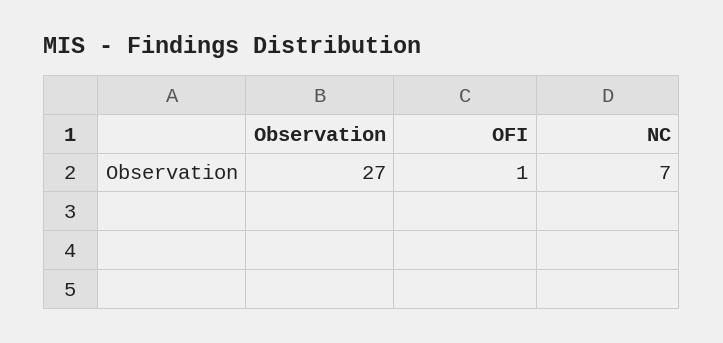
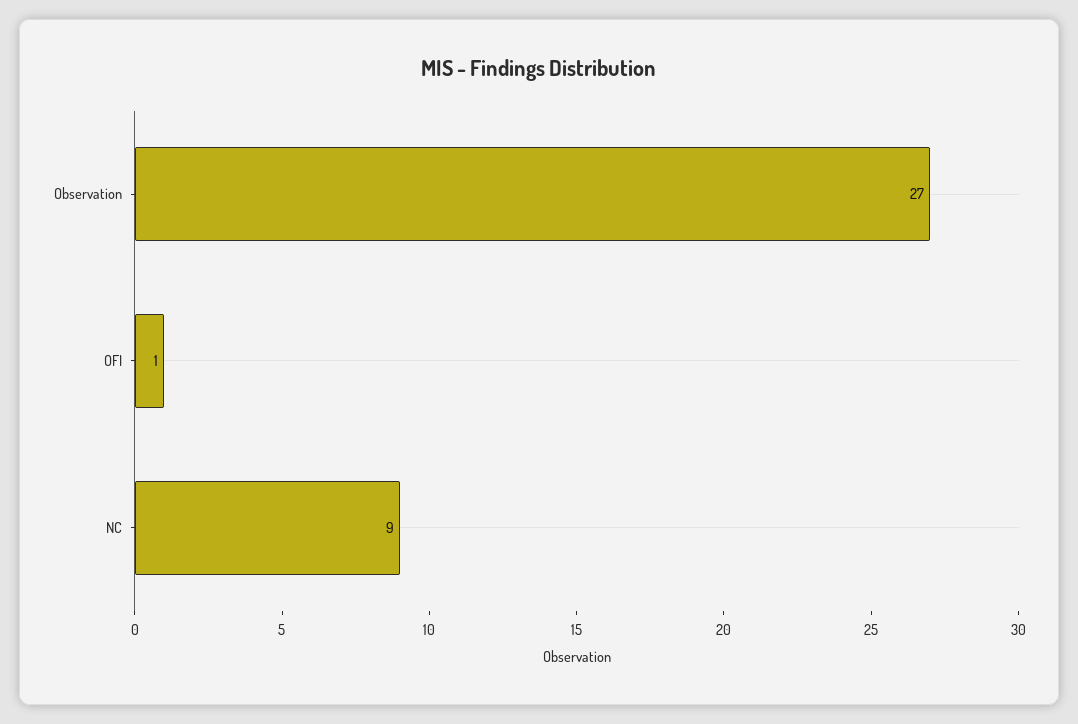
NC: 7 -> 9

